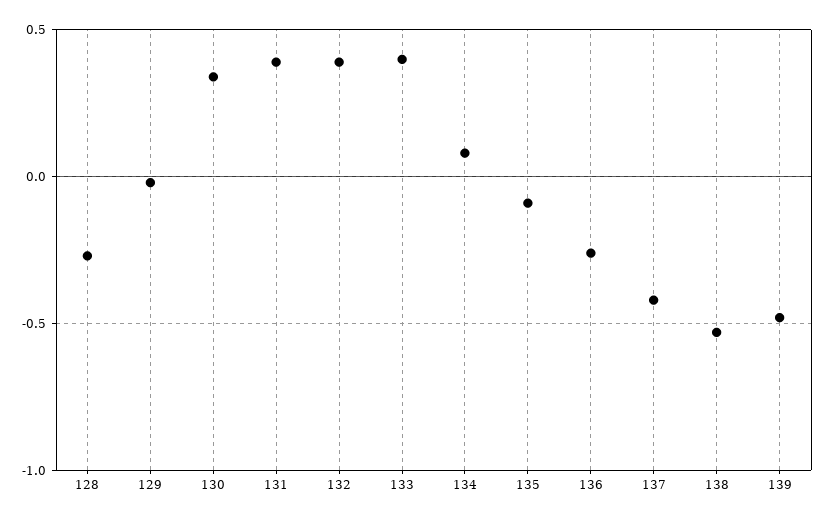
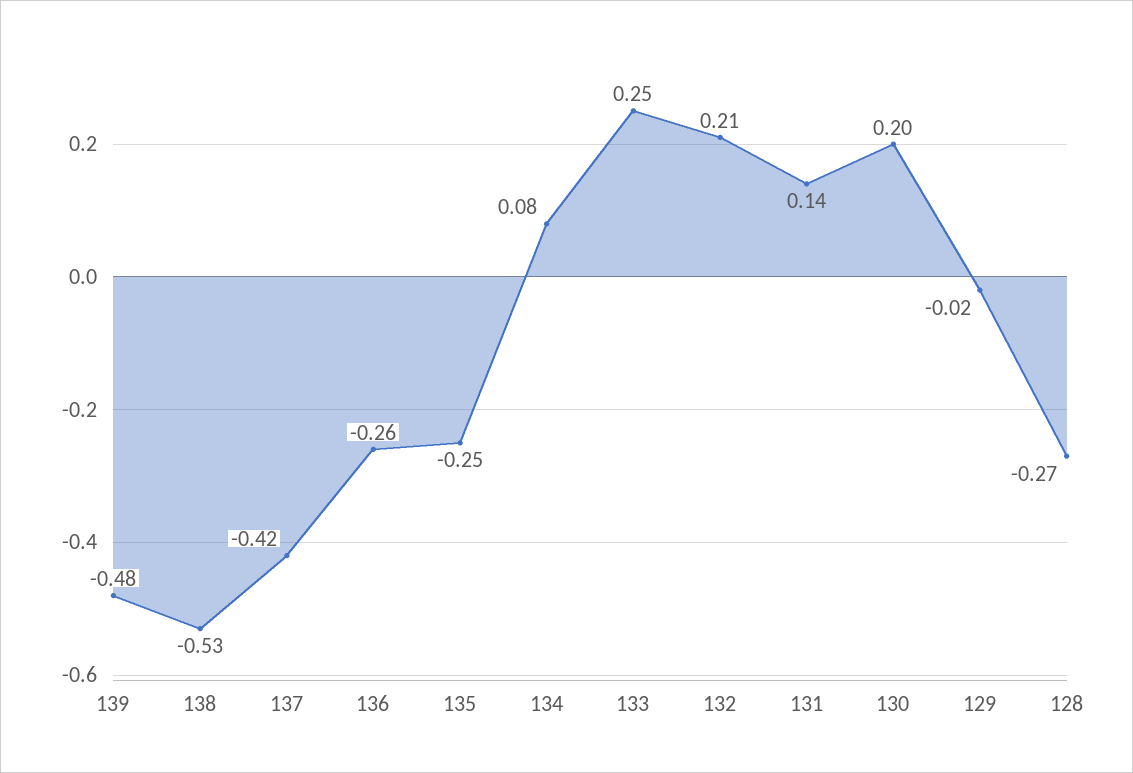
130: 0.35 -> 0.2
131: 0.4 -> 0.14
132: 0.4 -> 0.21
133: 0.4 -> 0.25
135: -0.1 -> -0.25

